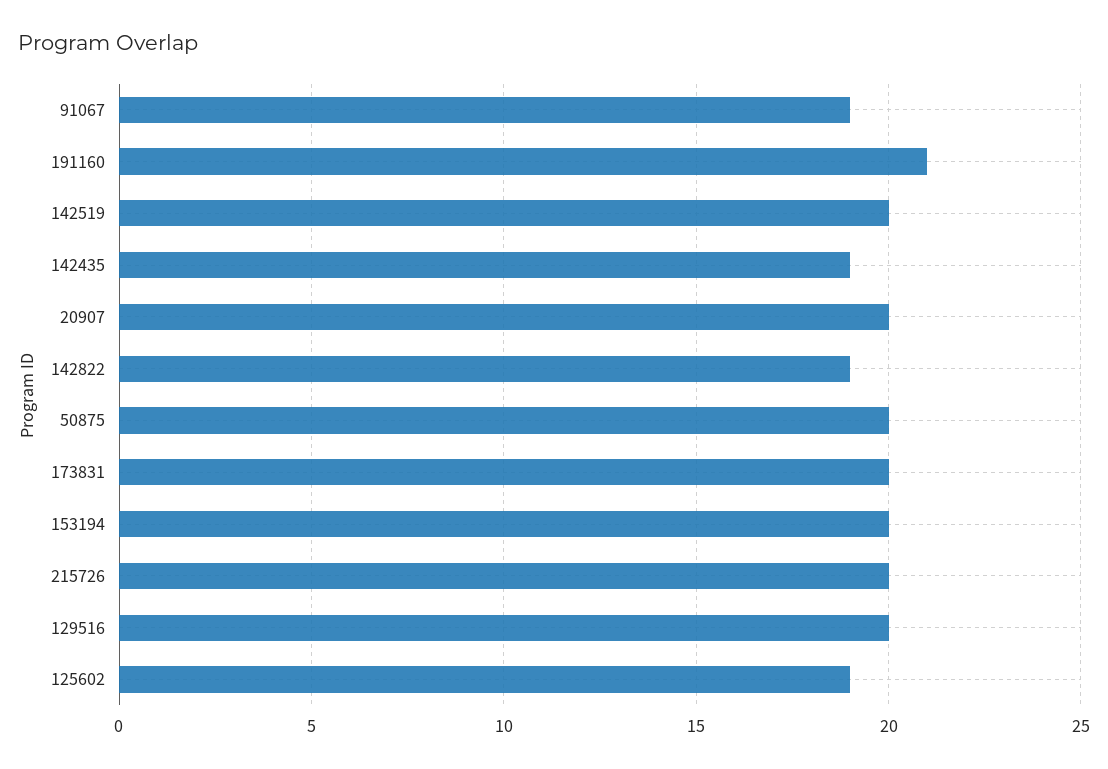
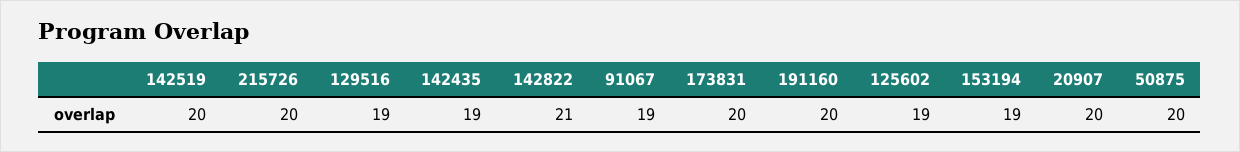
191160: 21 -> 20
142822: 19 -> 21
153194: 20 -> 19
129516: 20 -> 19

